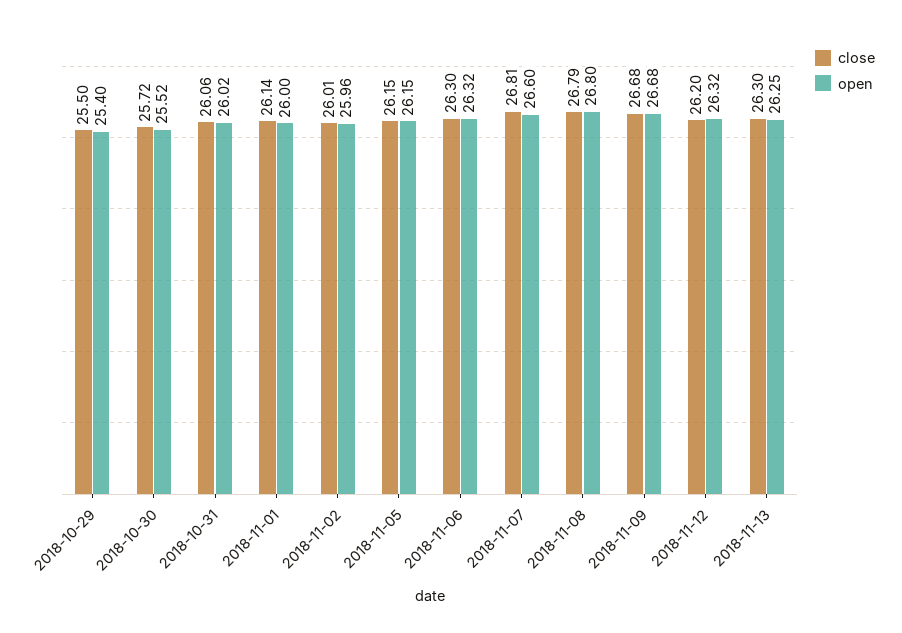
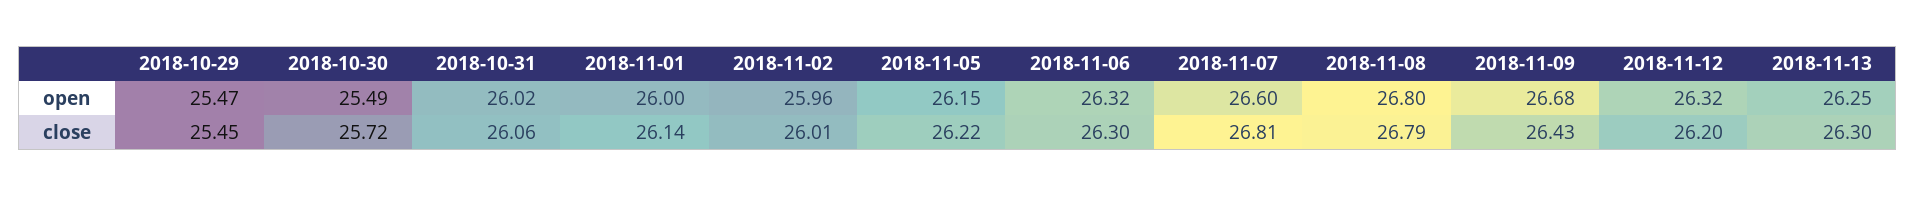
close, 2018-10-29: 25.5 -> 25.45
open, 2018-10-29: 25.4 -> 25.47
open, 2018-10-30: 25.52 -> 25.49
close, 2018-11-05: 26.15 -> 26.22
close, 2018-11-09: 26.68 -> 26.43

